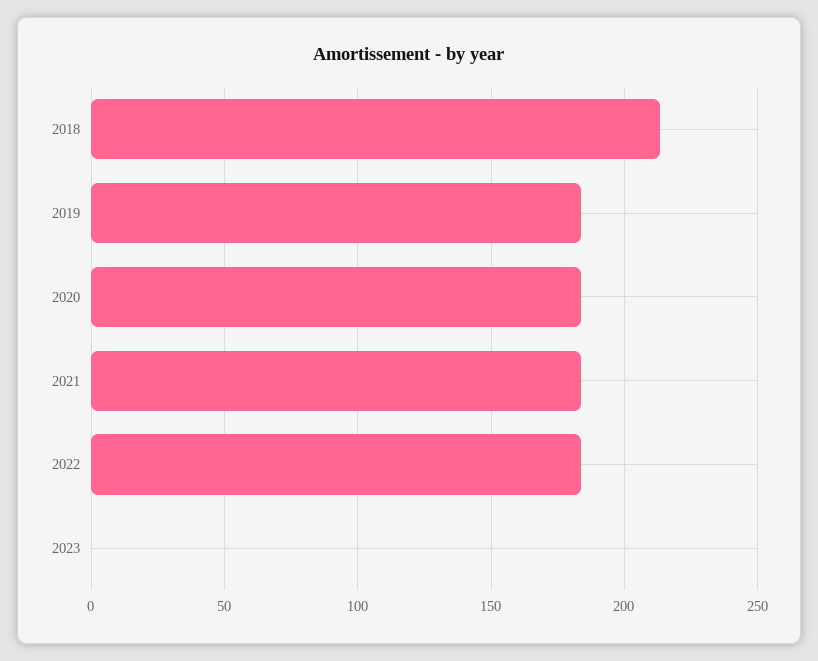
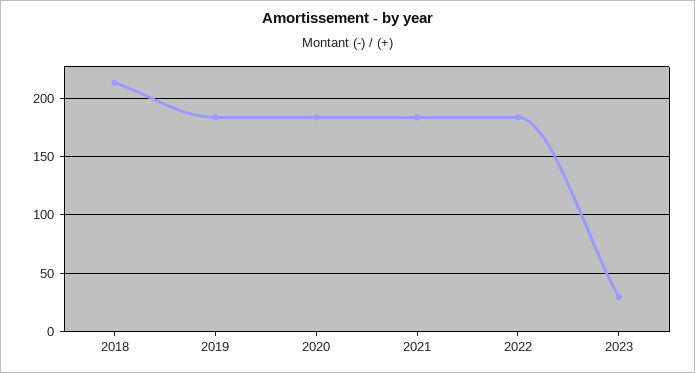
2023: 0 -> 30

